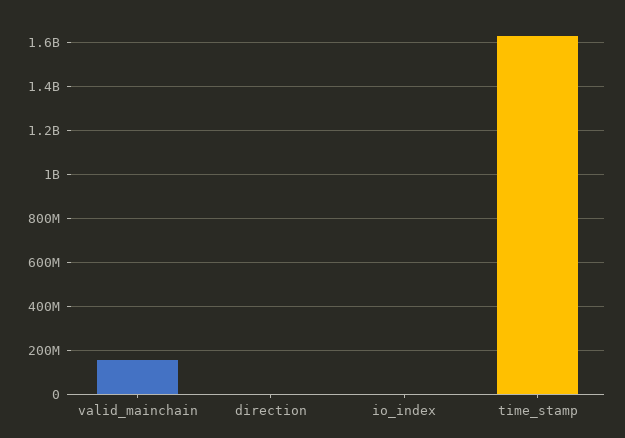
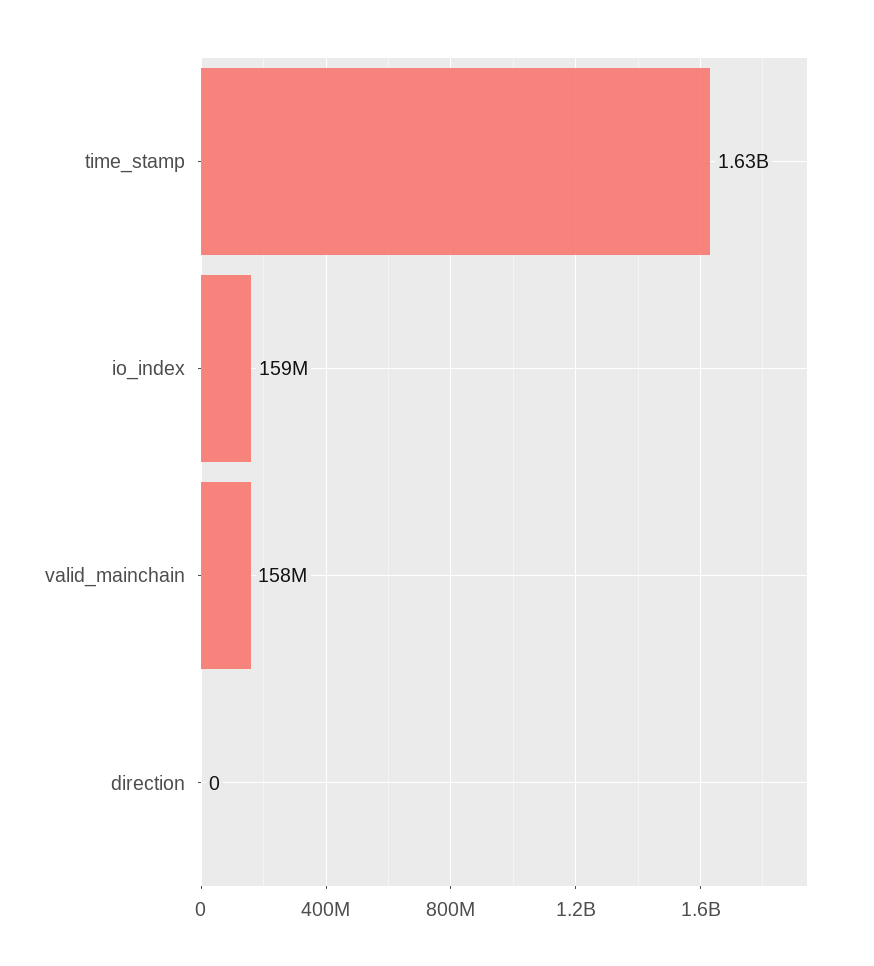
io_index: 0 -> 159000000

